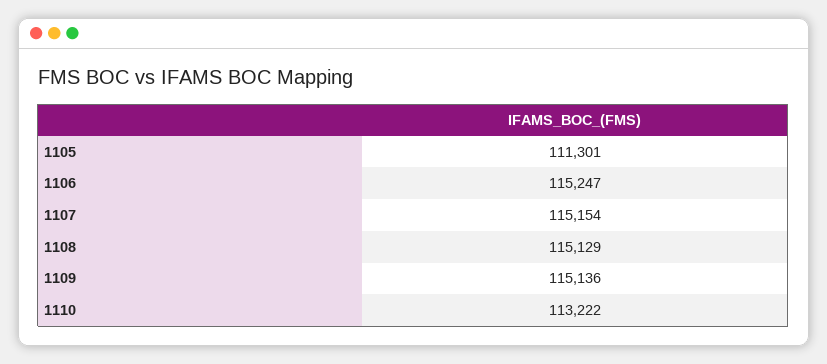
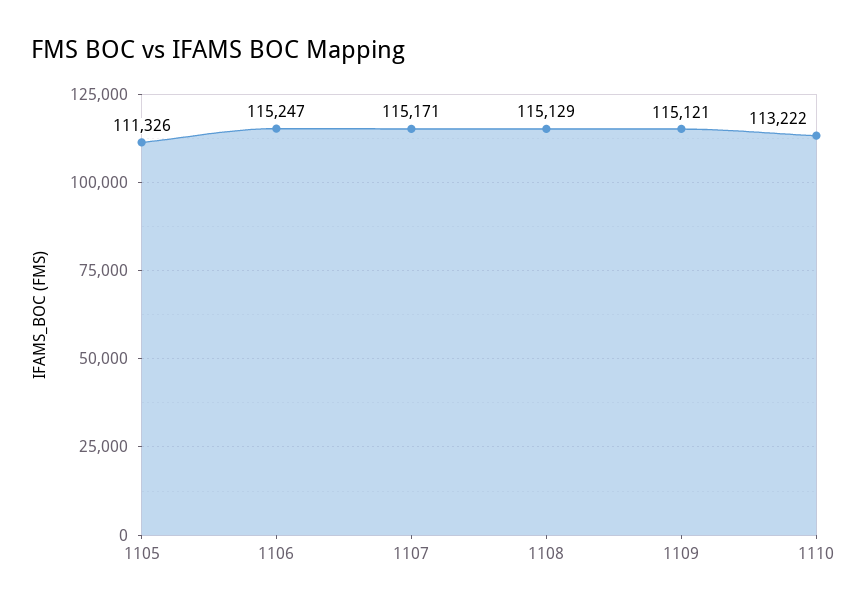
1105: 111301 -> 111326
1107: 115154 -> 115171
1109: 115136 -> 115121

